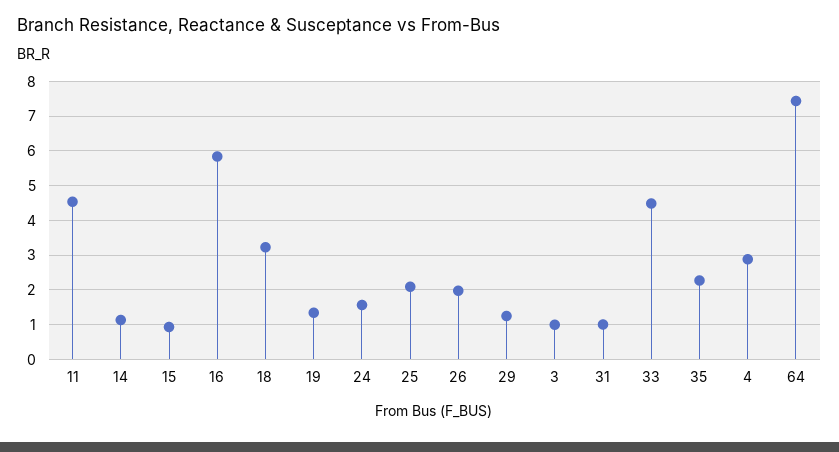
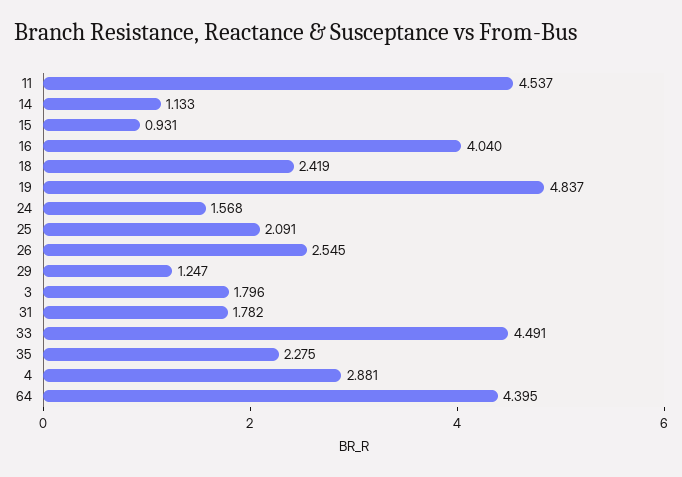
16: 5.8 -> 4.04
18: 3.2 -> 2.419
19: 1.4 -> 4.837
26: 2 -> 2.545
3: 1 -> 1.796
31: 1 -> 1.782
64: 7.4 -> 4.395

